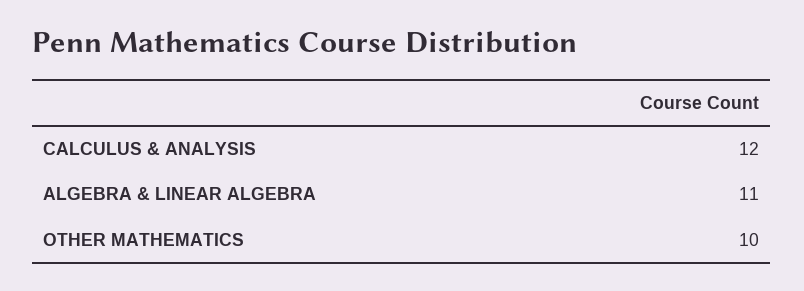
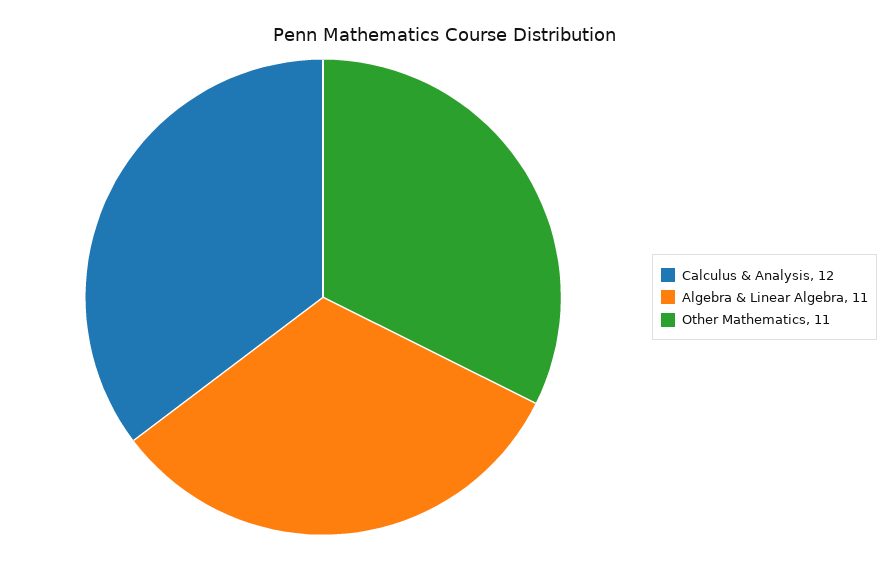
OTHER MATHEMATICS: 10 -> 11

